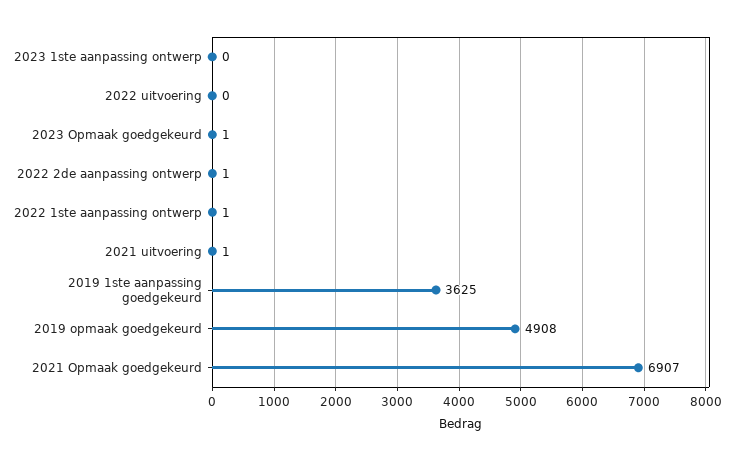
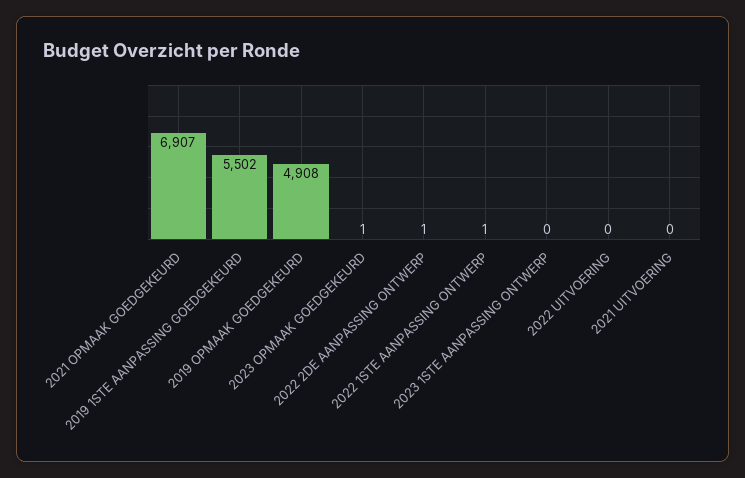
2021 uitvoering: 1 -> 0
2019 1ste aanpassing goedgekeurd: 3625 -> 5502

